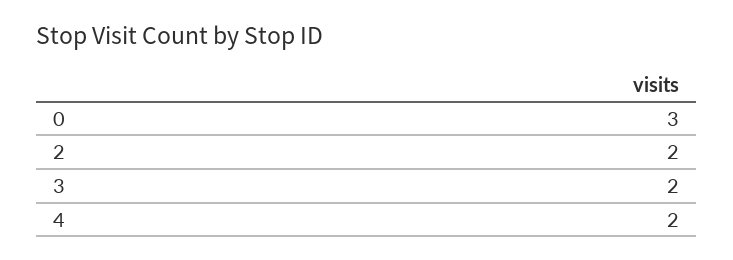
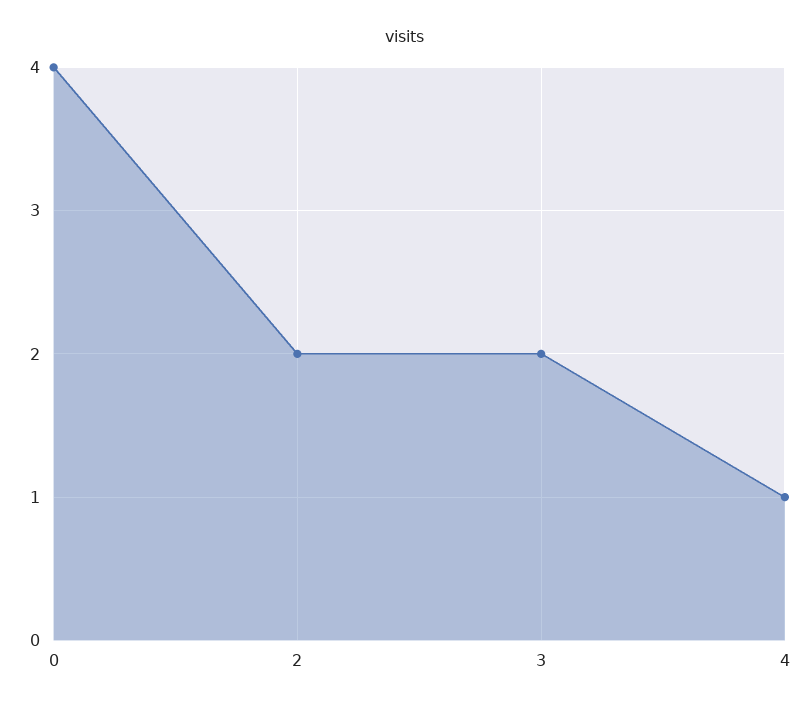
0: 3 -> 4
4: 2 -> 1

